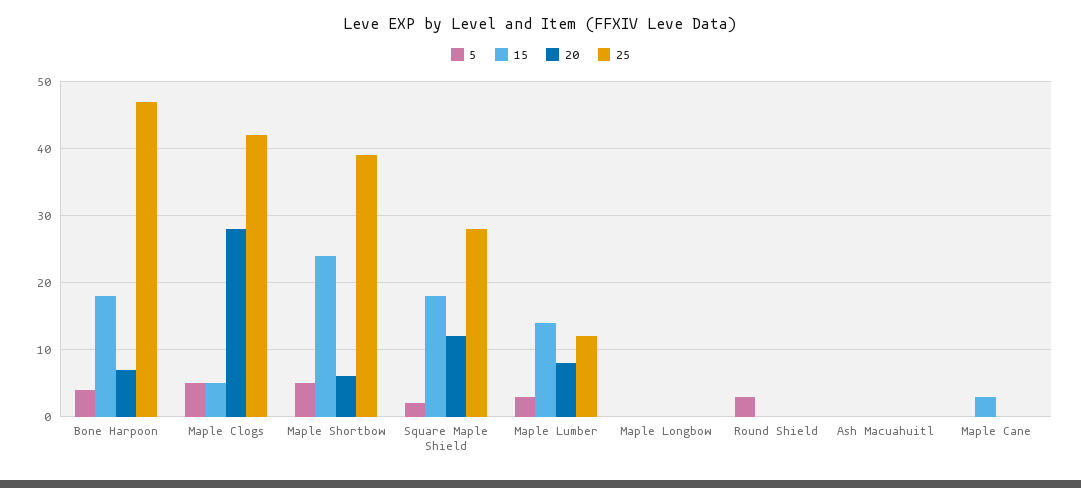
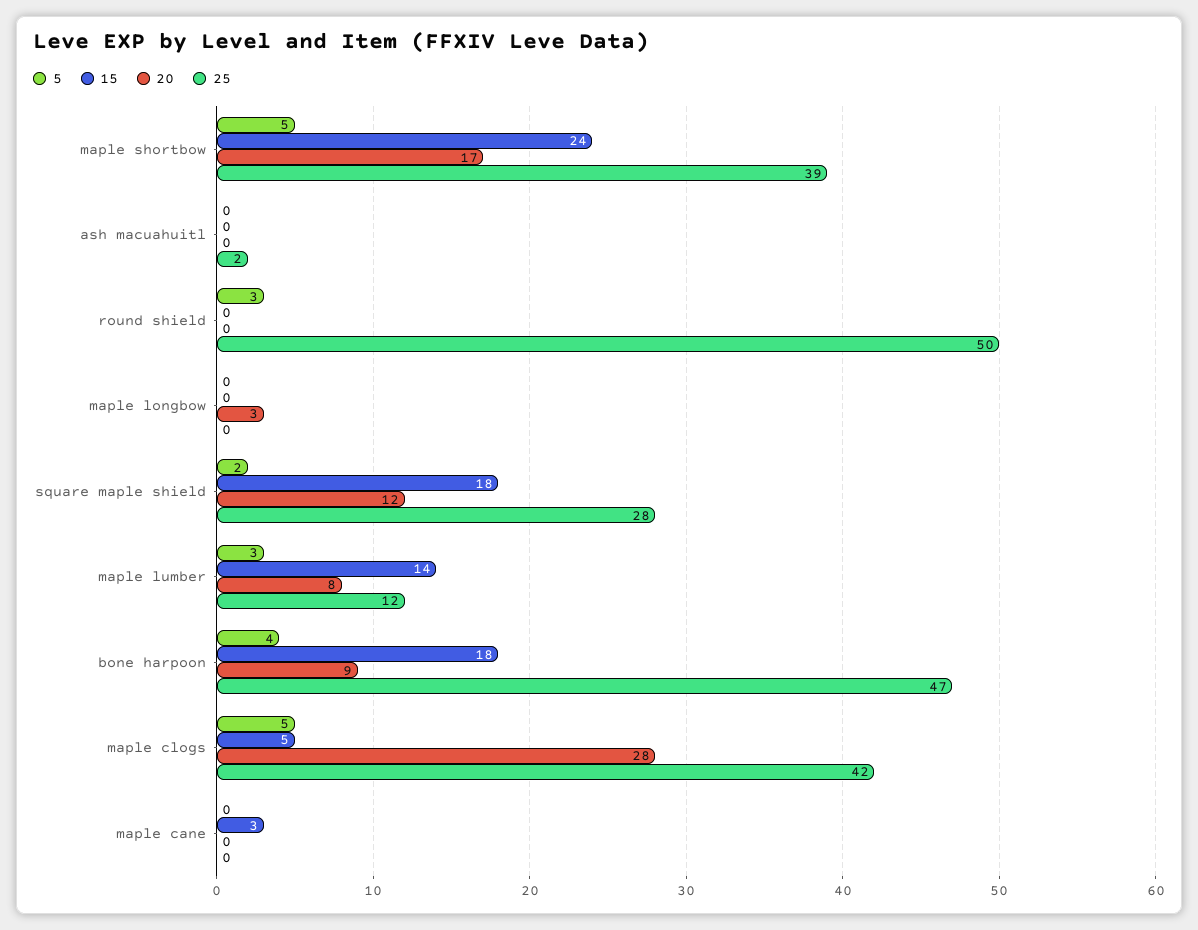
20, Bone Harpoon: 7 -> 9
20, Maple Shortbow: 6 -> 17
20, Maple Longbow: 0 -> 3
25, Round Shield: 0 -> 50
25, Ash Macuahuitl: 0 -> 2

